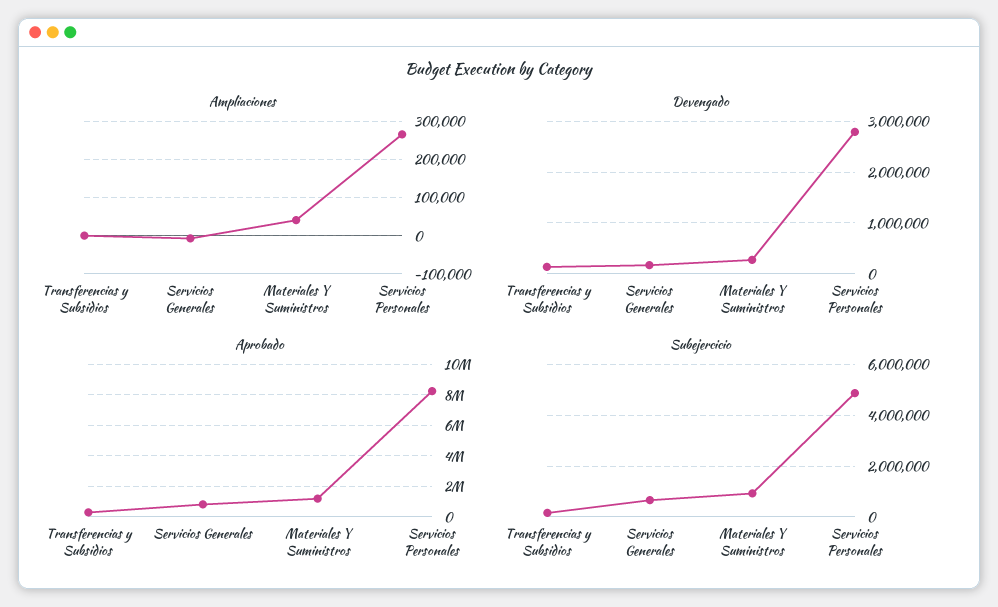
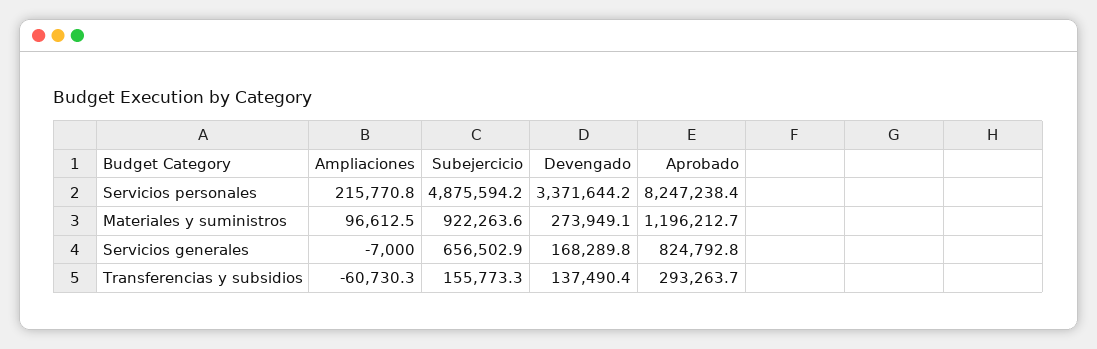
Ampliaciones, Transferencias y Subsidios: 0 -> -60730.3
Ampliaciones, Materiales Y Suministros: 40000 -> 96612.5
Ampliaciones, Servicios Personales: 260000 -> 215770.8
Devengado, Servicios Personales: 2800000 -> 3371644.2

